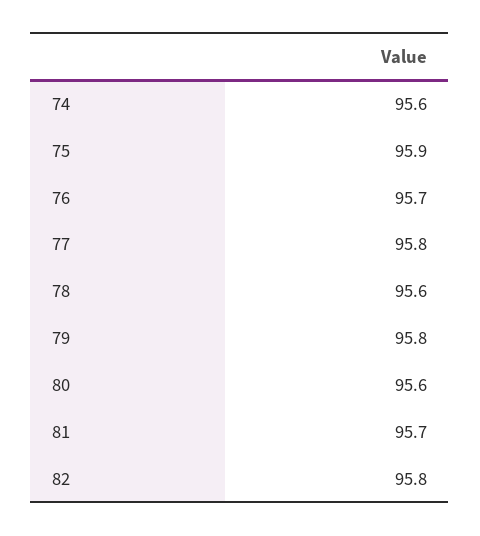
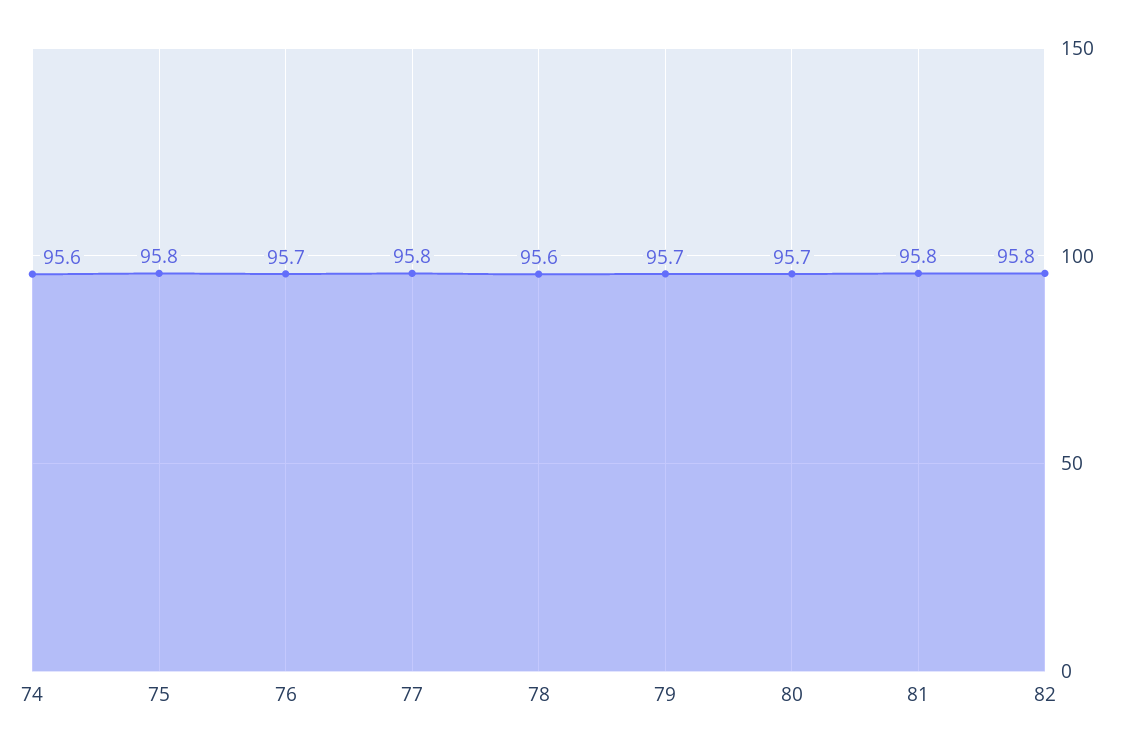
75: 95.9 -> 95.8
79: 95.8 -> 95.7
80: 95.6 -> 95.7
81: 95.7 -> 95.8

